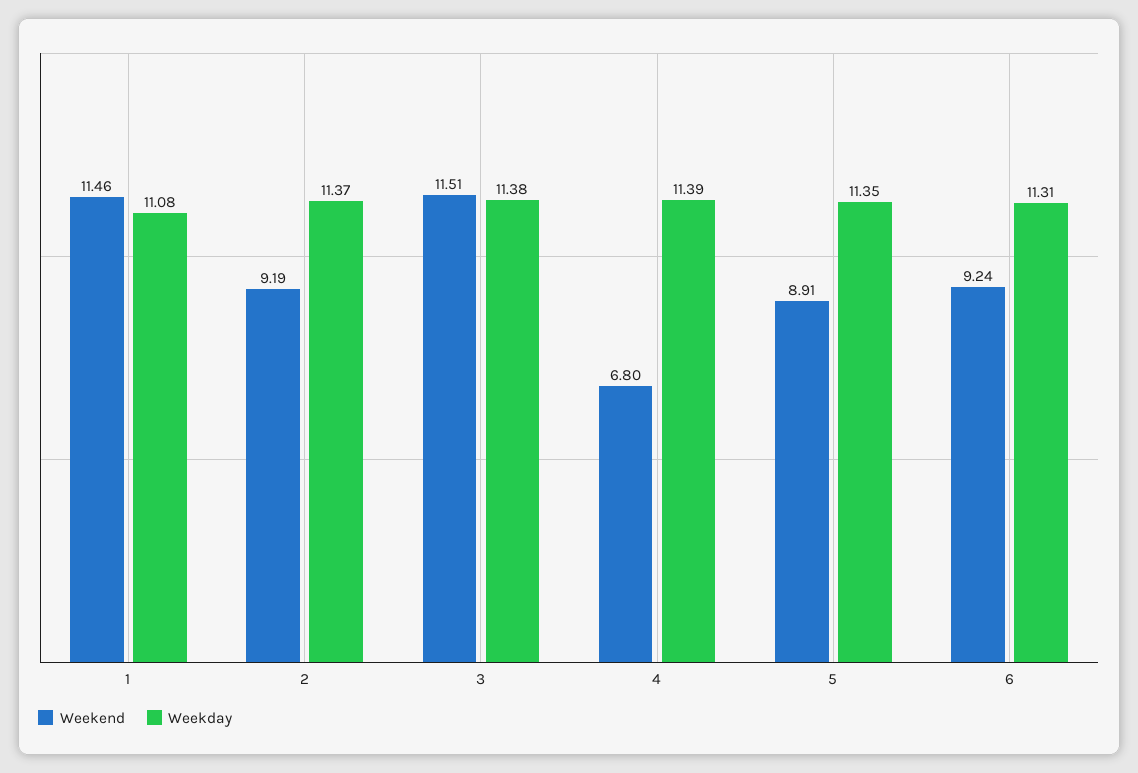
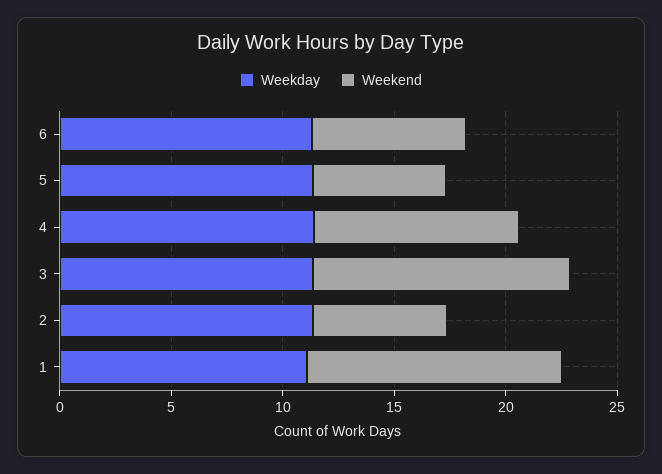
Weekend, 2: 9.19 -> 6
Weekend, 4: 6.8 -> 9
Weekend, 5: 8.91 -> 6
Weekend, 6: 9.24 -> 7

